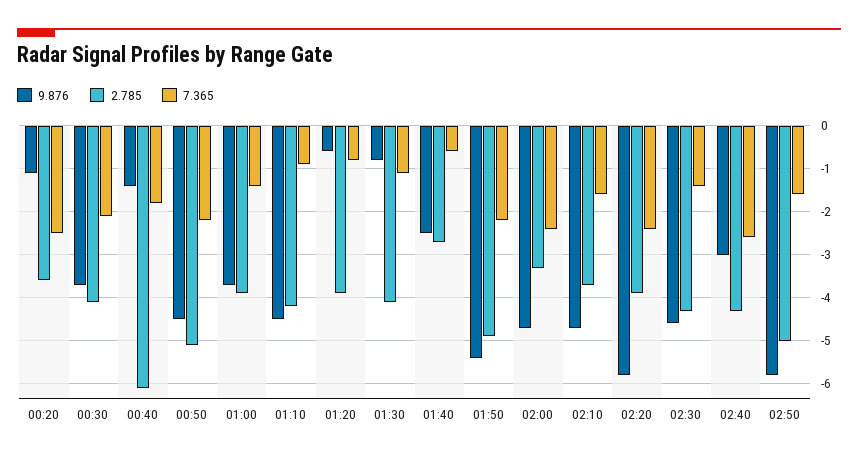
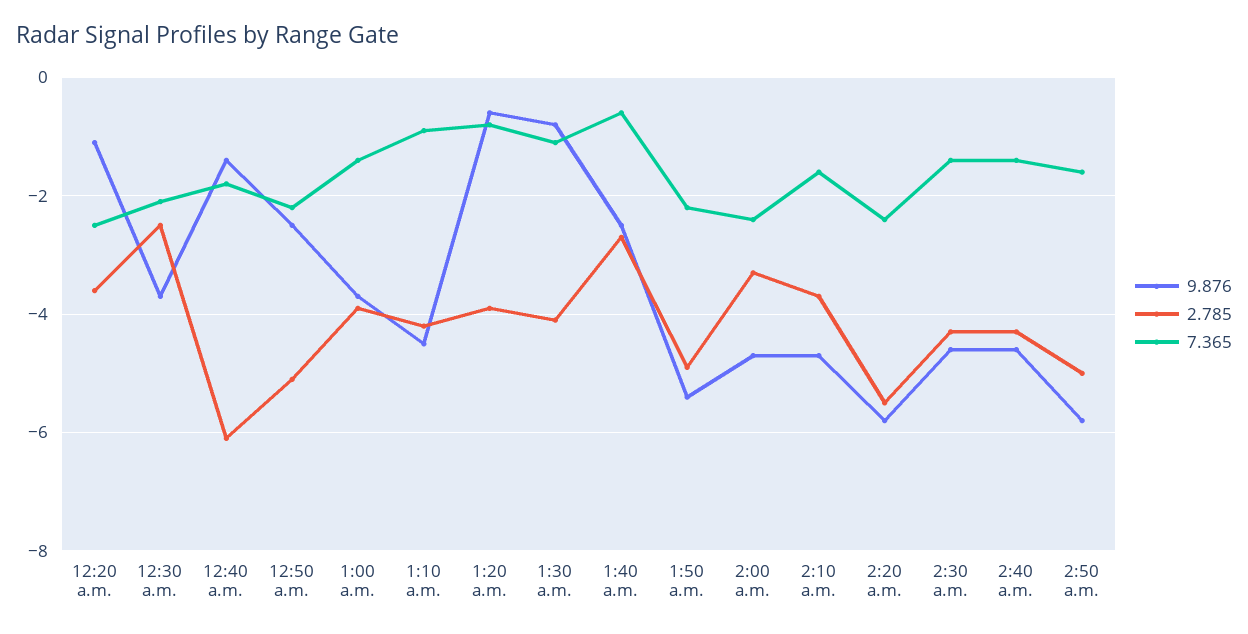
2.785, 00:30: -4 -> -2.5
9.876, 00:50: -4.5 -> -2.5
2.785, 02:20: -4 -> -5.5
9.876, 02:40: -3 -> -4.5
7.365, 02:40: -2.5 -> -1.5

